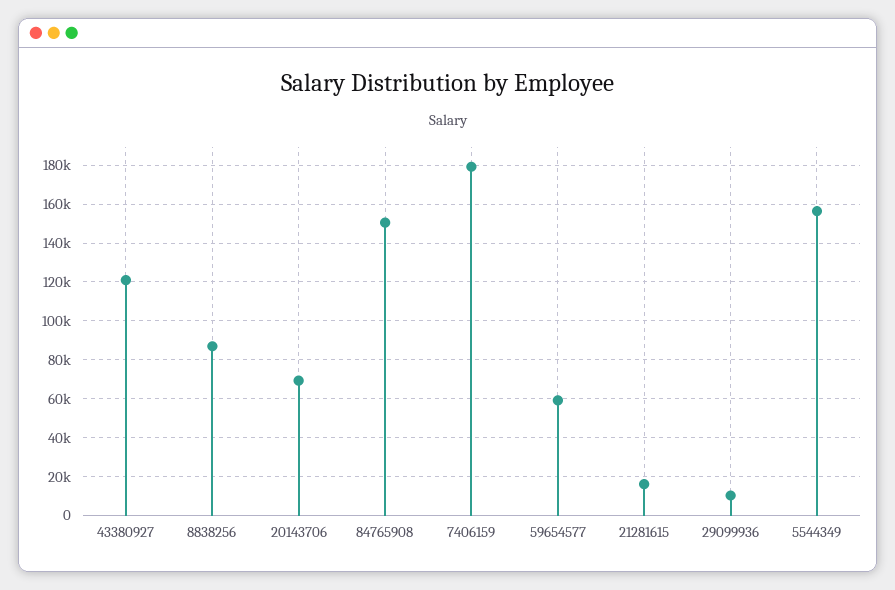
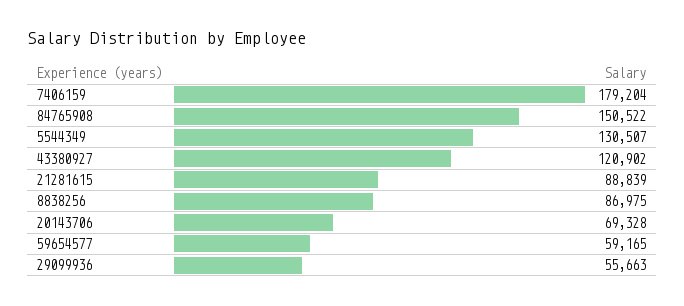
21281615: 15000 -> 88839
29099936: 10000 -> 55663
5544349: 155000 -> 130507

